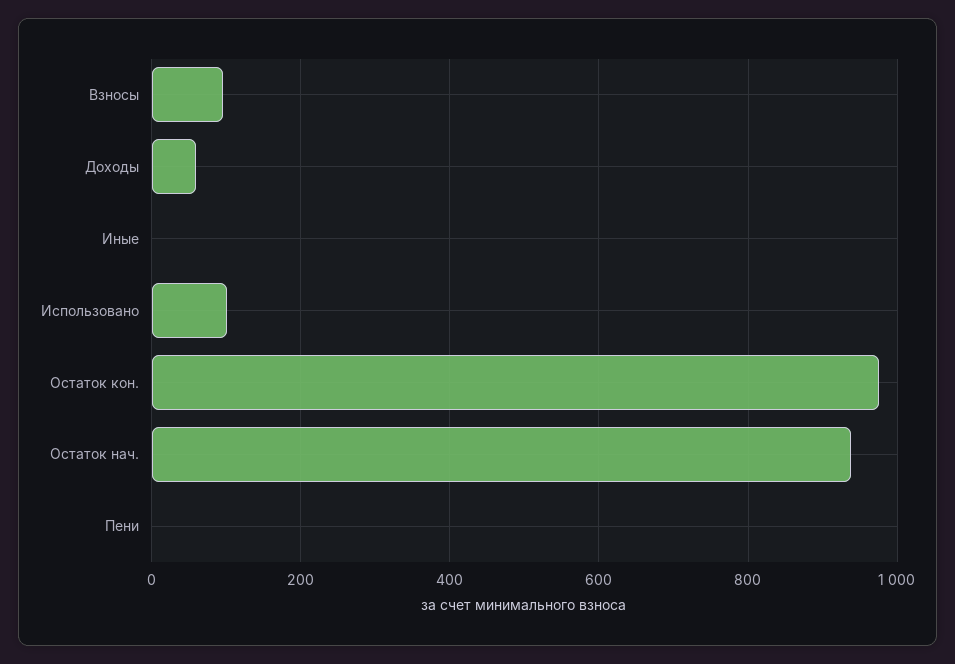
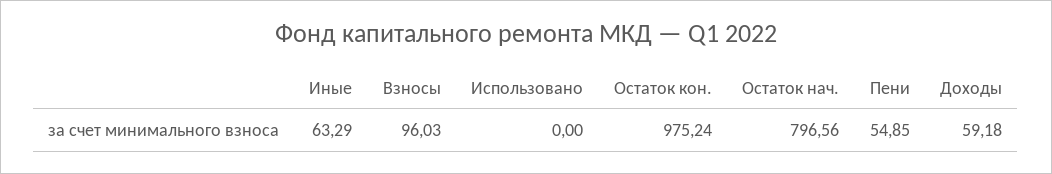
Иные: 0 -> 63.29
Использовано: 100 -> 0
Остаток нач.: 940 -> 796.56
Пени: 0 -> 54.85

